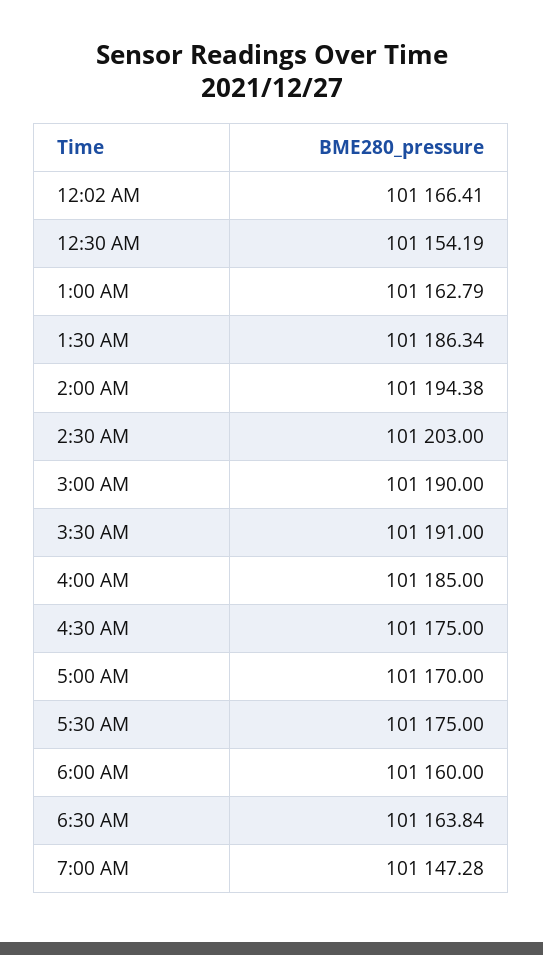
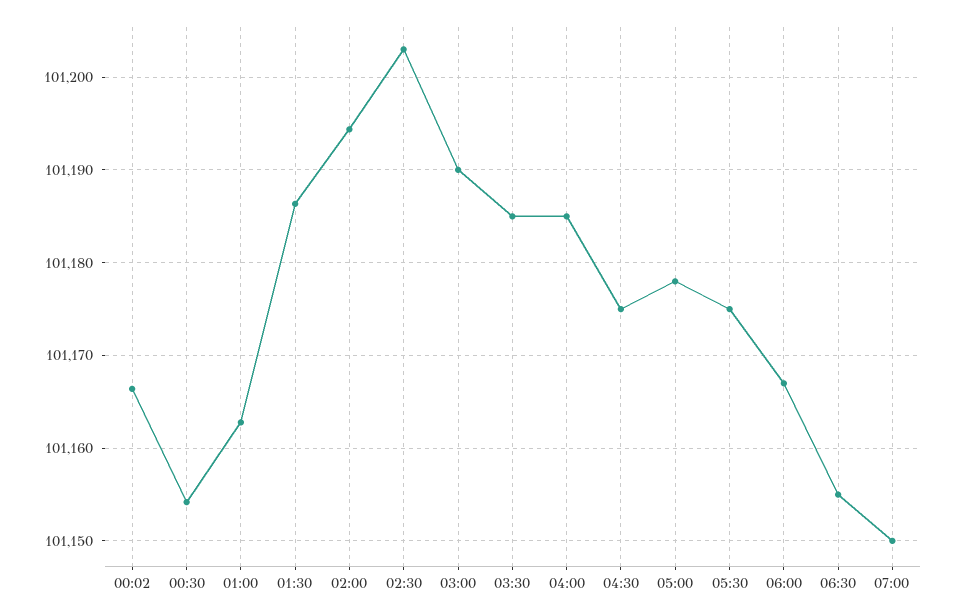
3:30 AM: 101191 -> 101185
5:00 AM: 101170 -> 101178
6:00 AM: 101160 -> 101167
6:30 AM: 101163.84 -> 101155
7:00 AM: 101147.28 -> 101150

